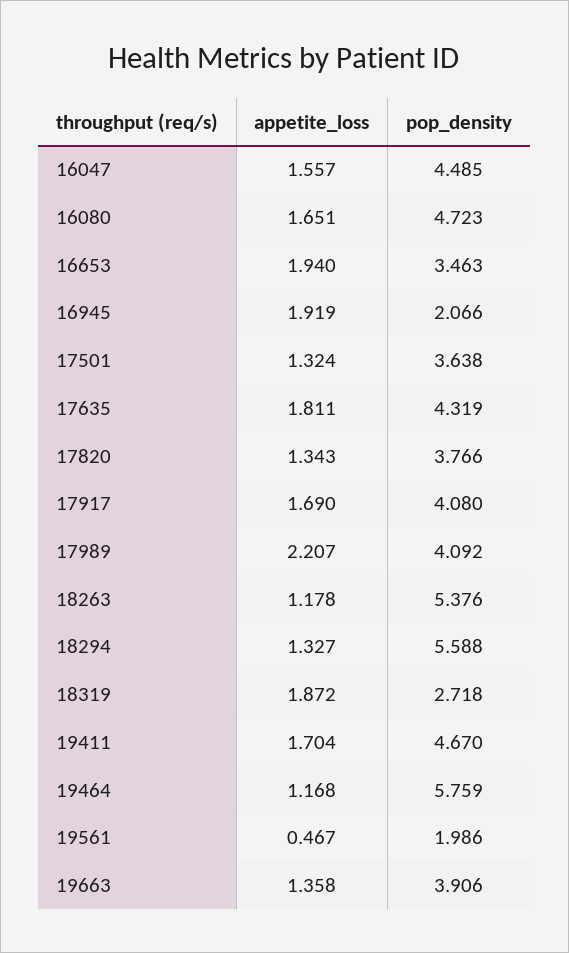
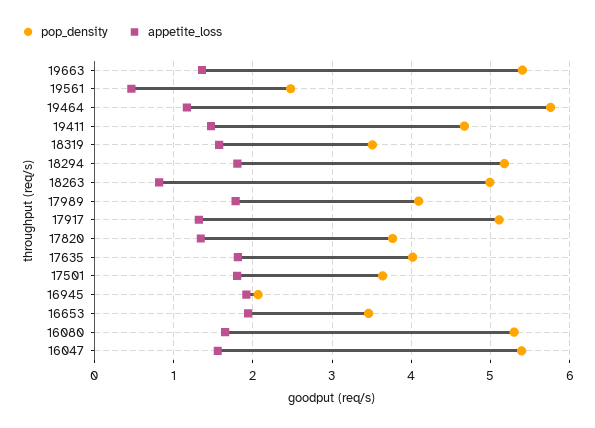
pop_density, 16047: 4.485 -> 5.4
pop_density, 16080: 4.723 -> 5.3
appetite_loss, 17501: 1.324 -> 1.8
pop_density, 17635: 4.319 -> 4
appetite_loss, 17917: 1.69 -> 1.3
pop_density, 17917: 4.08 -> 5.1
appetite_loss, 17989: 2.207 -> 1.8
appetite_loss, 18263: 1.178 -> 0.8
pop_density, 18263: 5.376 -> 5
appetite_loss, 18294: 1.327 -> 1.8
pop_density, 18294: 5.588 -> 5.2
appetite_loss, 18319: 1.872 -> 1.6
pop_density, 18319: 2.718 -> 3.5
appetite_loss, 19411: 1.704 -> 1.5
pop_density, 19561: 1.986 -> 2.5
pop_density, 19663: 3.906 -> 5.4

